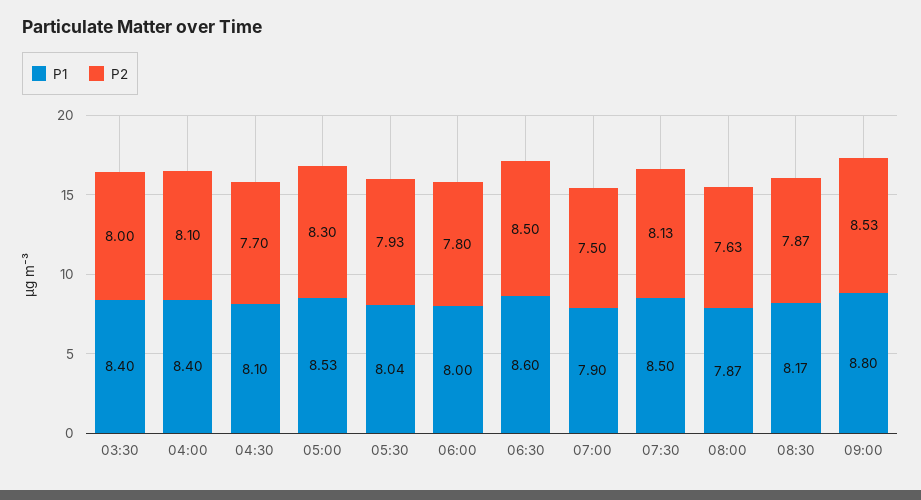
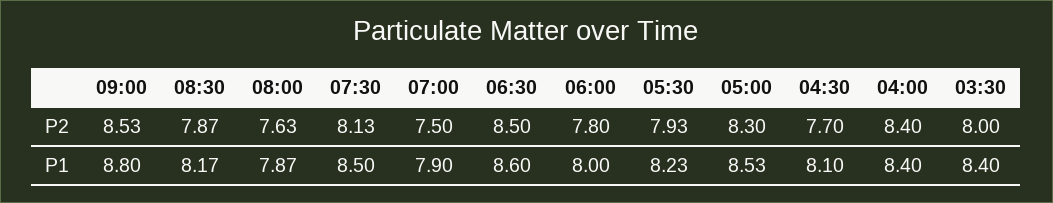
P2, 04:00: 8.1 -> 8.4
P1, 05:30: 8.04 -> 8.23

